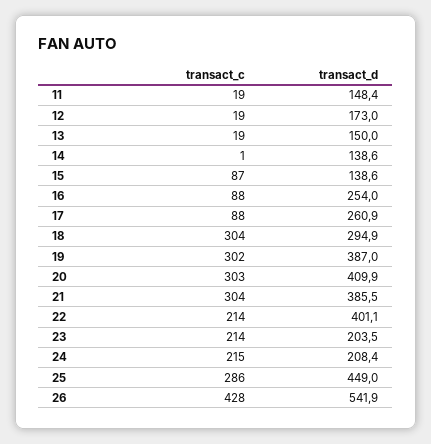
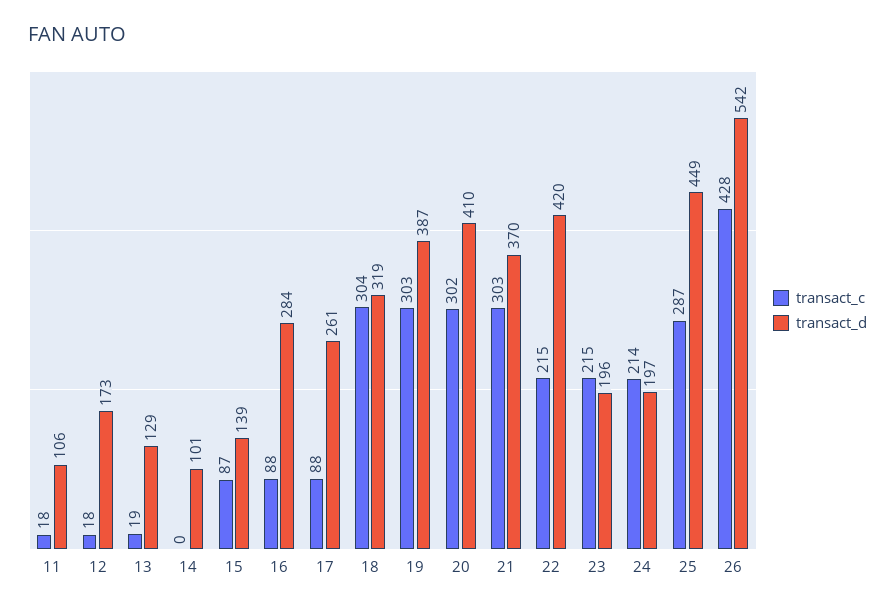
transact_c, 11: 19 -> 18
transact_d, 11: 148.4 -> 106
transact_c, 12: 19 -> 18
transact_d, 13: 150 -> 129
transact_c, 14: 1 -> 0
transact_d, 14: 138.6 -> 101
transact_d, 16: 254 -> 284
transact_d, 18: 294.9 -> 319
transact_c, 19: 302 -> 303
transact_c, 20: 303 -> 302
transact_c, 21: 304 -> 303
transact_d, 21: 385.5 -> 370
transact_c, 22: 214 -> 215
transact_d, 22: 401.1 -> 420
transact_c, 23: 214 -> 215
transact_d, 23: 203.5 -> 196
transact_c, 24: 215 -> 214
transact_d, 24: 208.4 -> 197
transact_c, 25: 286 -> 287

